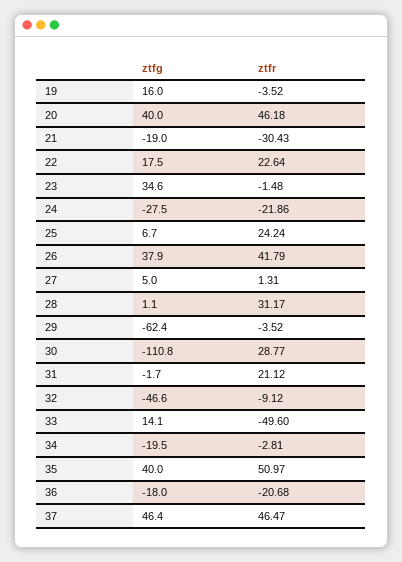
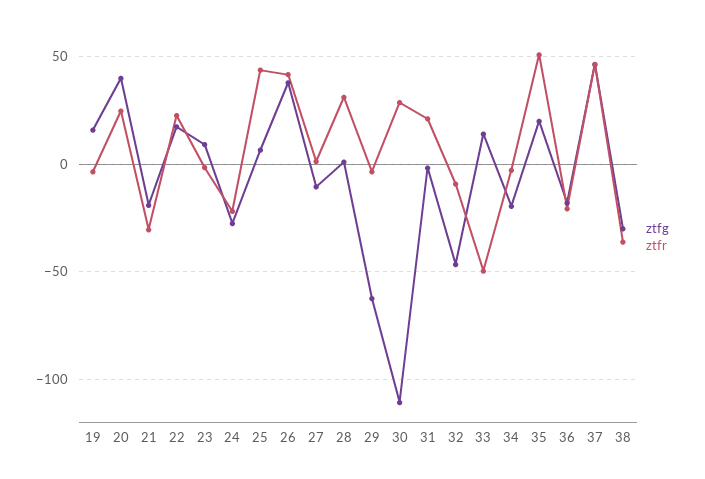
ztfr, 20: 46.18 -> 25
ztfg, 23: 34.6 -> 10
ztfr, 25: 24.24 -> 45
ztfg, 27: 5 -> -10
ztfg, 35: 40 -> 20
ztfg, 38: none -> -30
ztfr, 38: none -> -35

